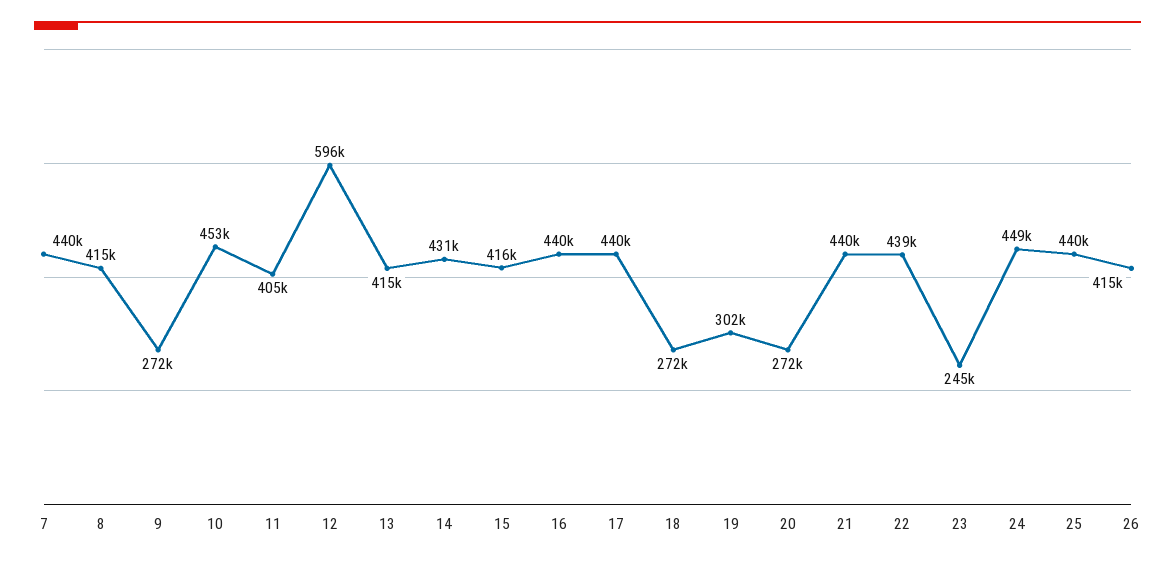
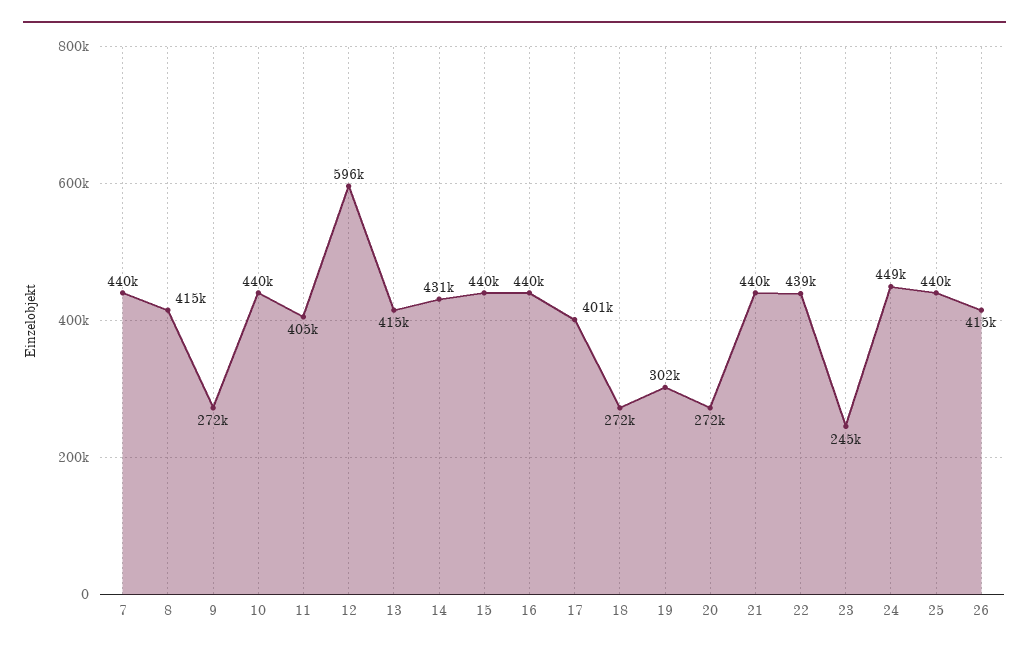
10: 453000 -> 440000
15: 416000 -> 440000
17: 440000 -> 401000

